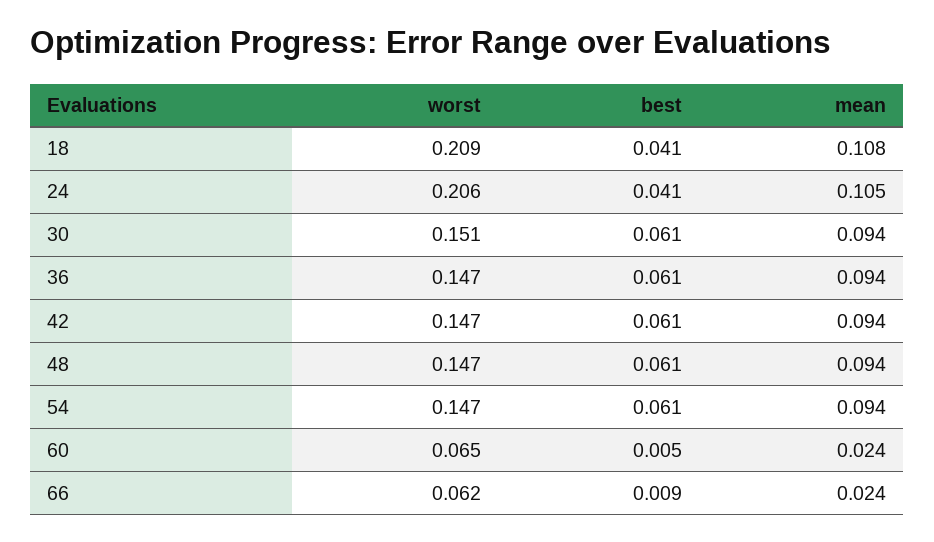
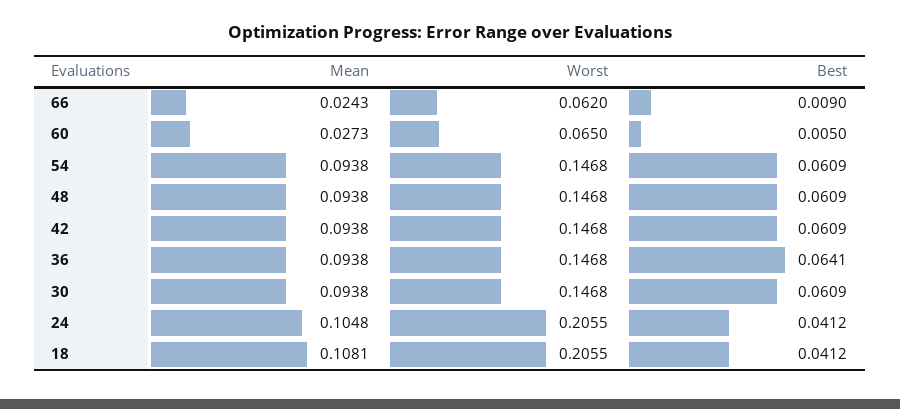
worst, 18: 0.209 -> 0.2055
worst, 30: 0.151 -> 0.1468
best, 36: 0.061 -> 0.0641
mean, 60: 0.024 -> 0.0273

